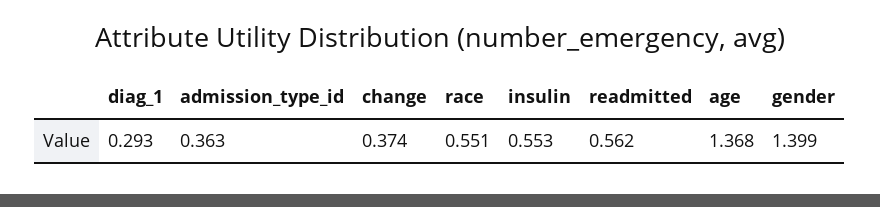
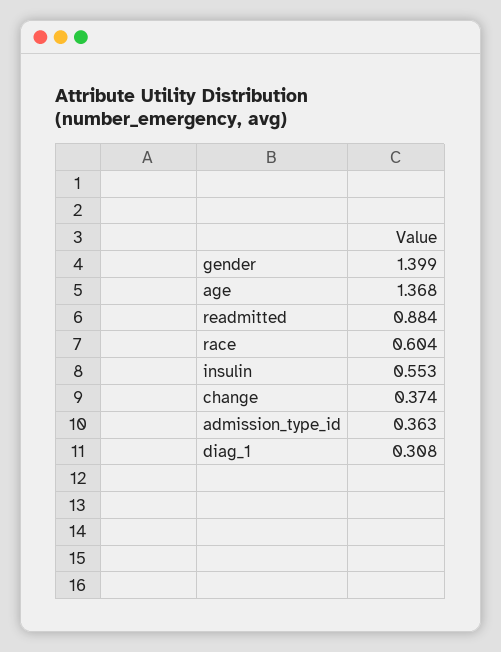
diag_1: 0.293 -> 0.308
race: 0.551 -> 0.604
readmitted: 0.562 -> 0.884

